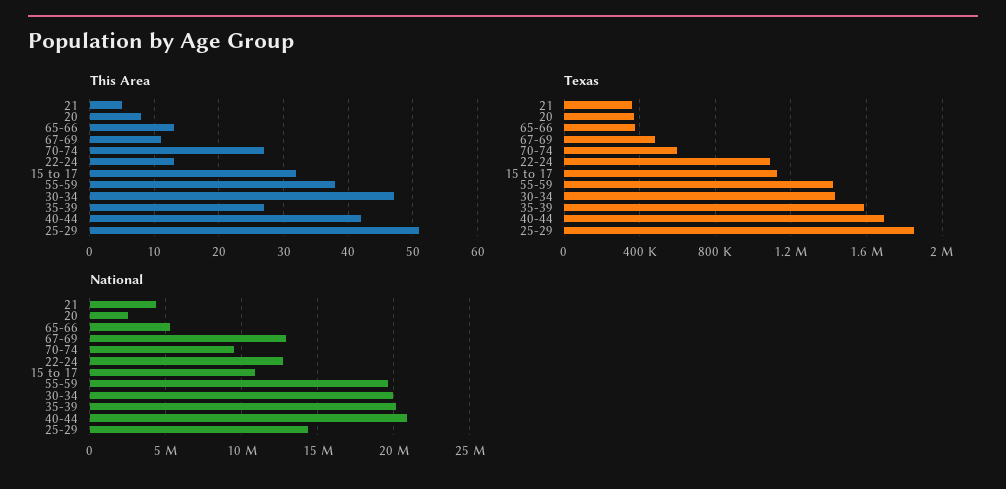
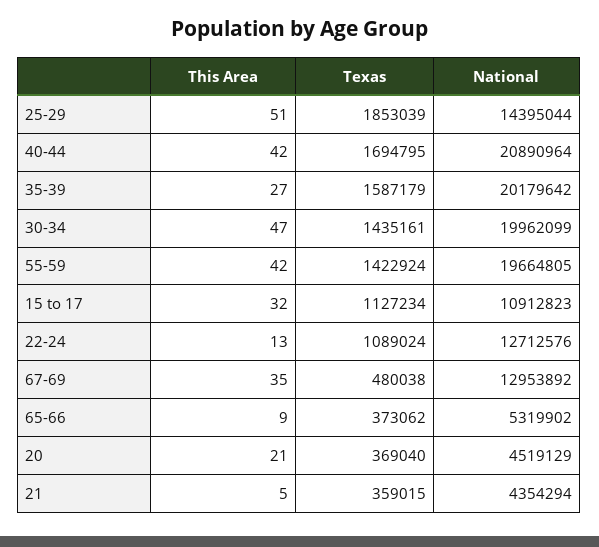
This Area, 20: 8 -> 21
This Area, 65-66: 13 -> 9
This Area, 67-69: 11 -> 35
This Area, 70-74: 27 -> none
This Area, 55-59: 38 -> 42
Texas, 70-74: 600000 -> none
National, 20: 2500000 -> 4519129
National, 70-74: 9500000 -> none

